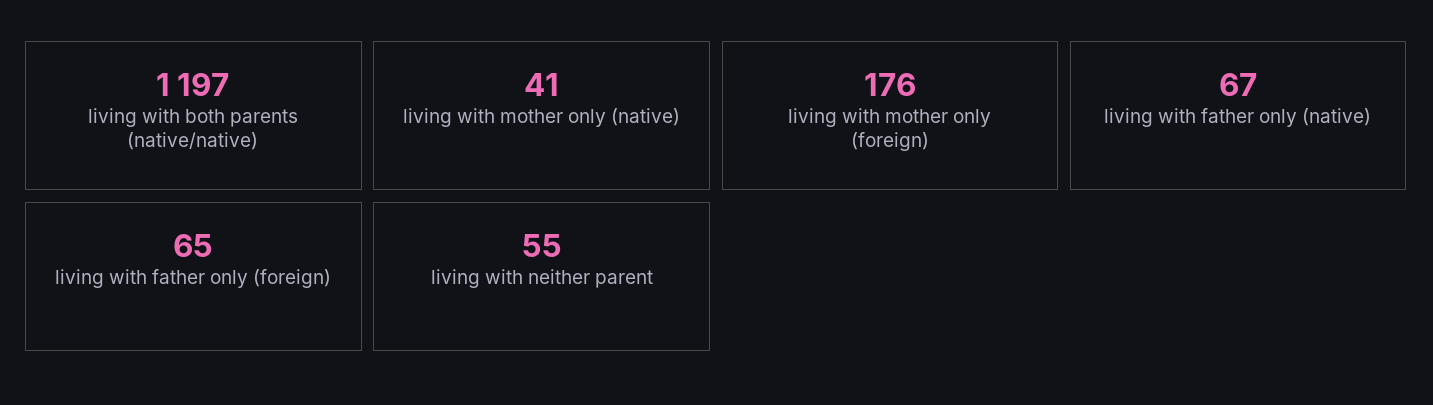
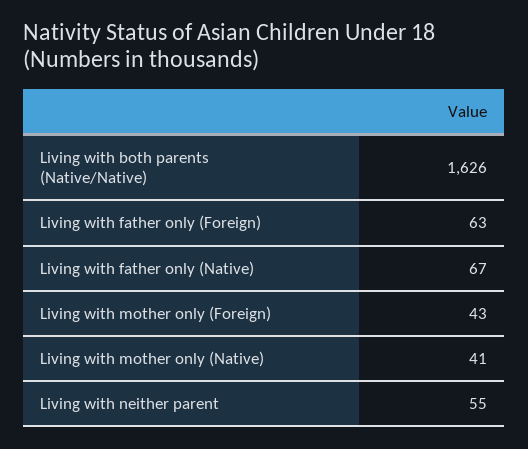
living with both parents (native/native): 1197 -> 1626
living with mother only (foreign): 176 -> 43
living with father only (foreign): 65 -> 63

